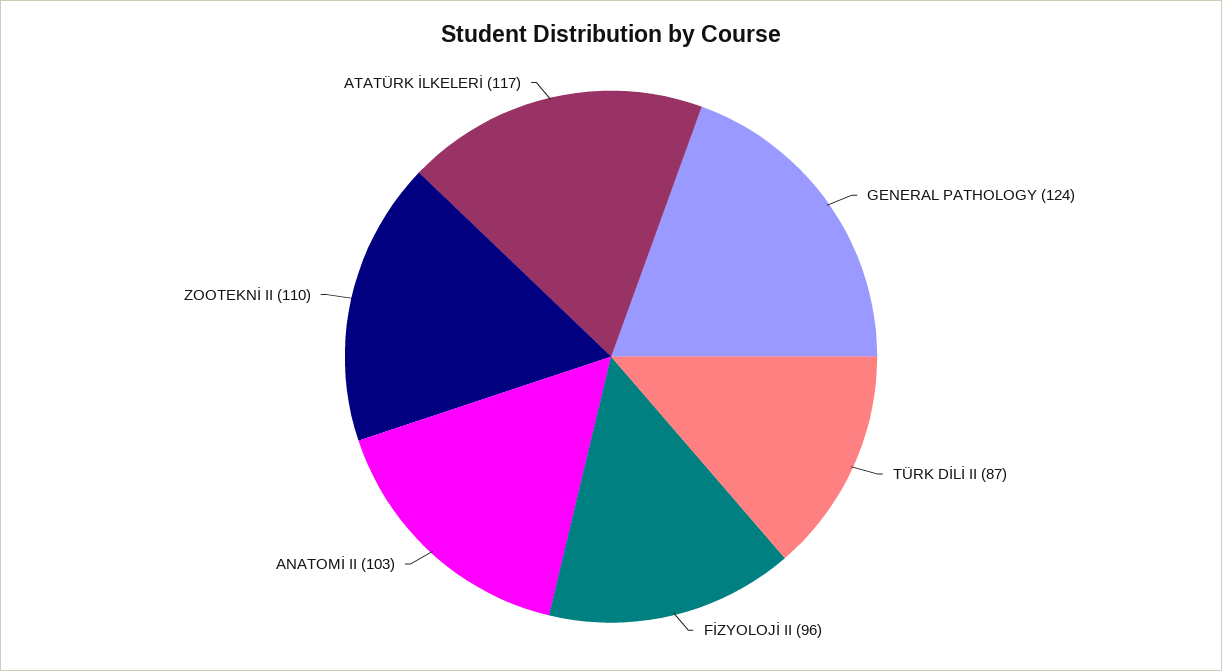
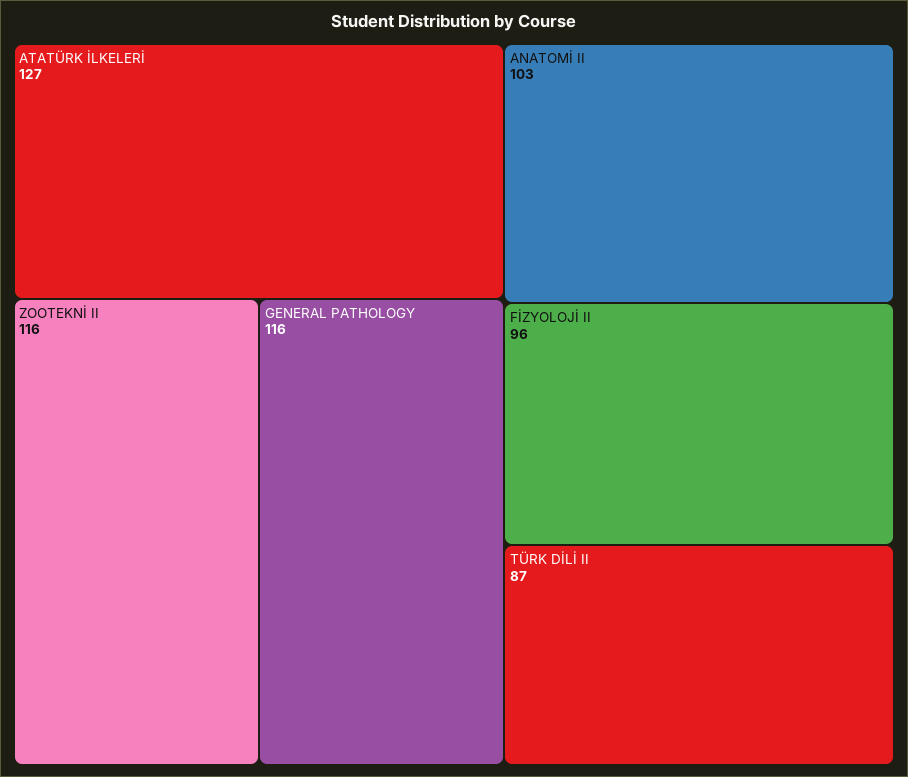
GENERAL PATHOLOGY: 124 -> 116
ZOOTEKNİ II: 110 -> 116
ATATÜRK İLKELERİ: 117 -> 127

